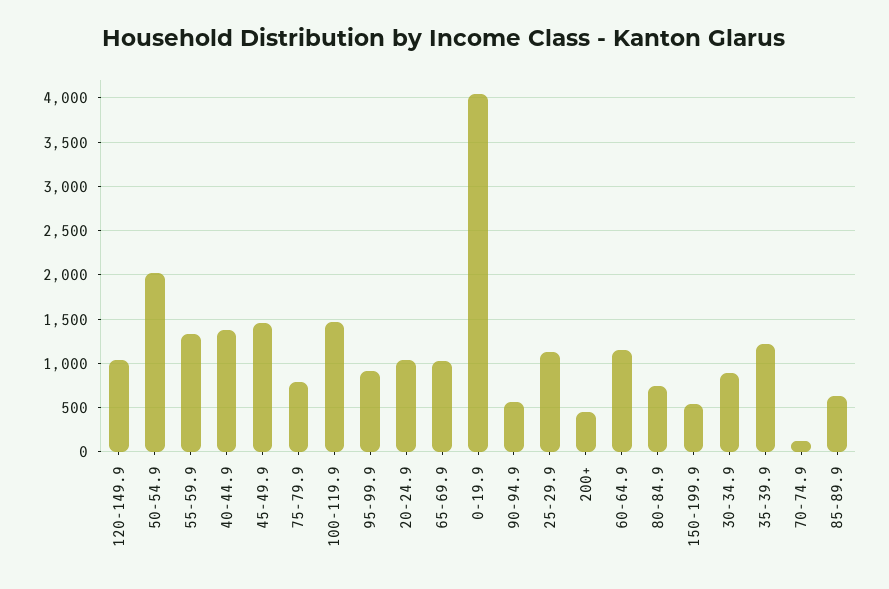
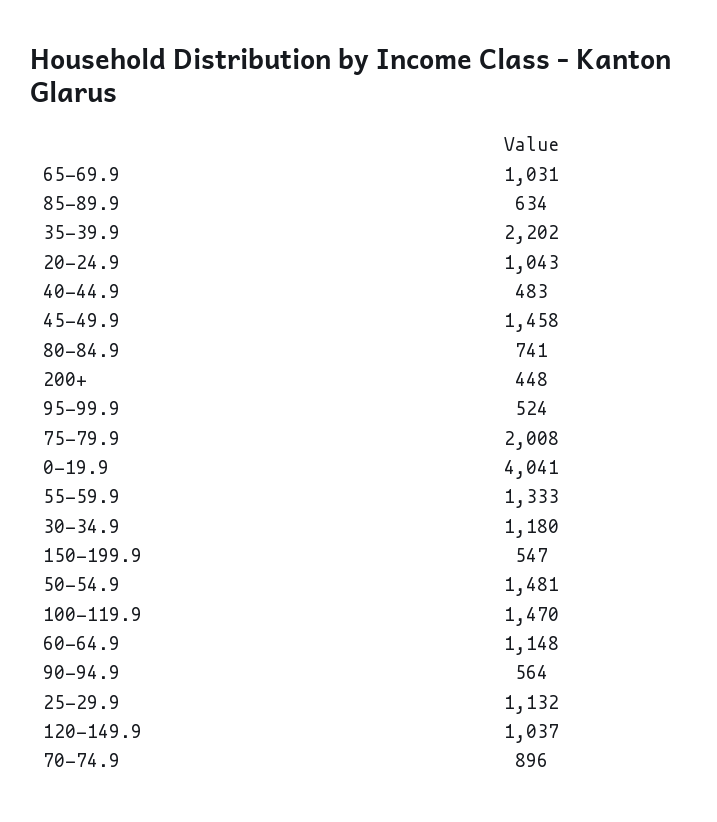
50-54.9: 2000 -> 1481
40-44.9: 1400 -> 483
75-79.9: 800 -> 2008
95-99.9: 900 -> 524
30-34.9: 900 -> 1180
35-39.9: 1200 -> 2202
70-74.9: 100 -> 896

